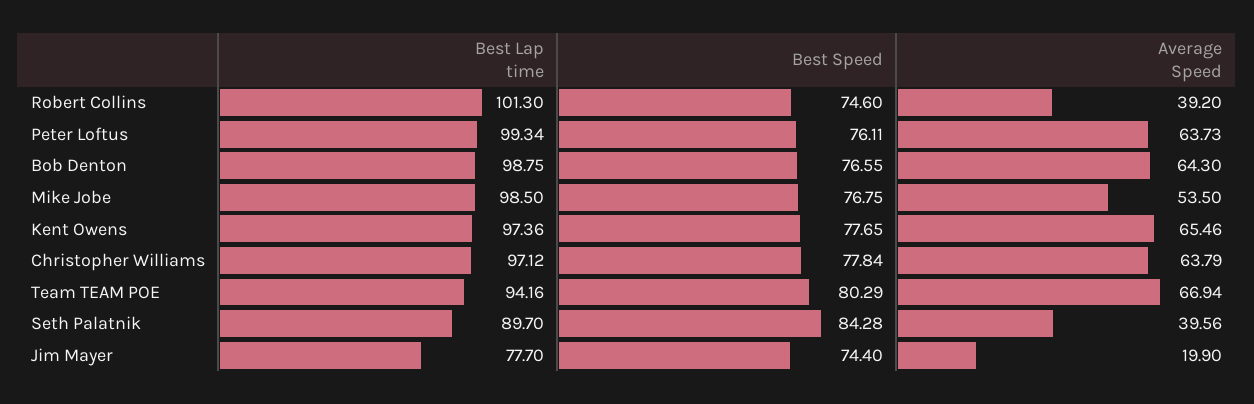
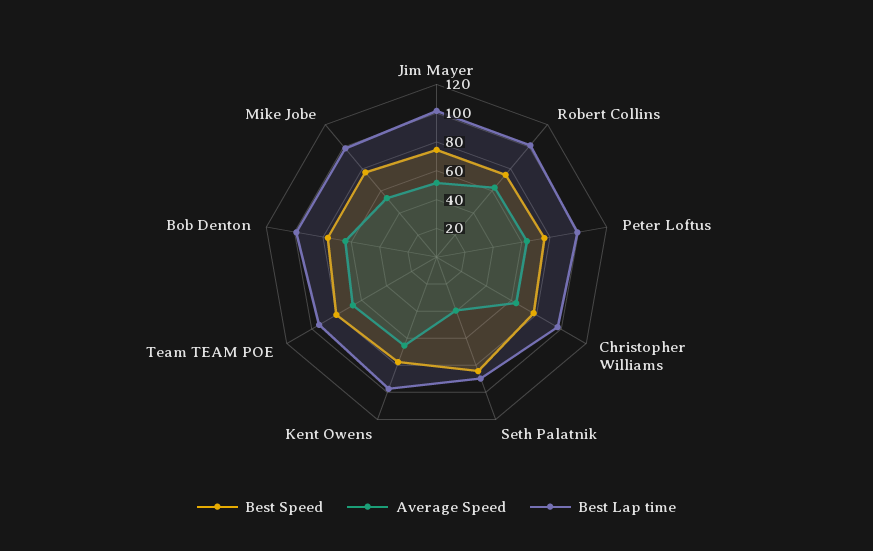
Average Speed, Robert Collins: 39.2 -> 60
Best Lap time, Jim Mayer: 77.7 -> 100
Average Speed, Jim Mayer: 19.9 -> 50

